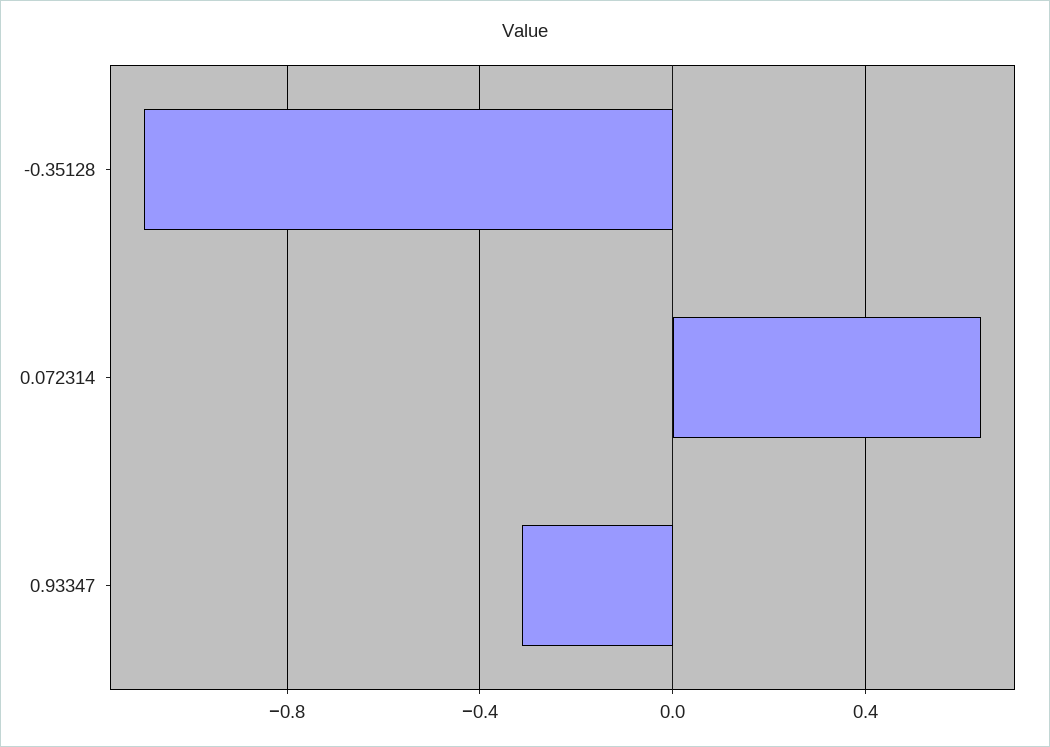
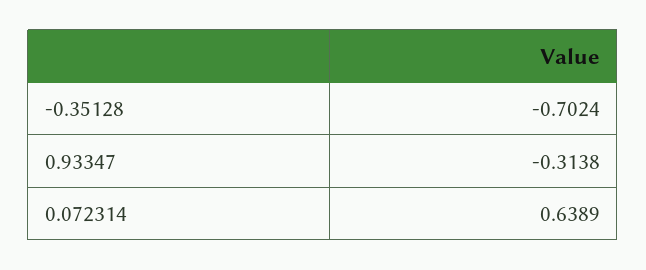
-0.35128: -1.1 -> -0.7024

